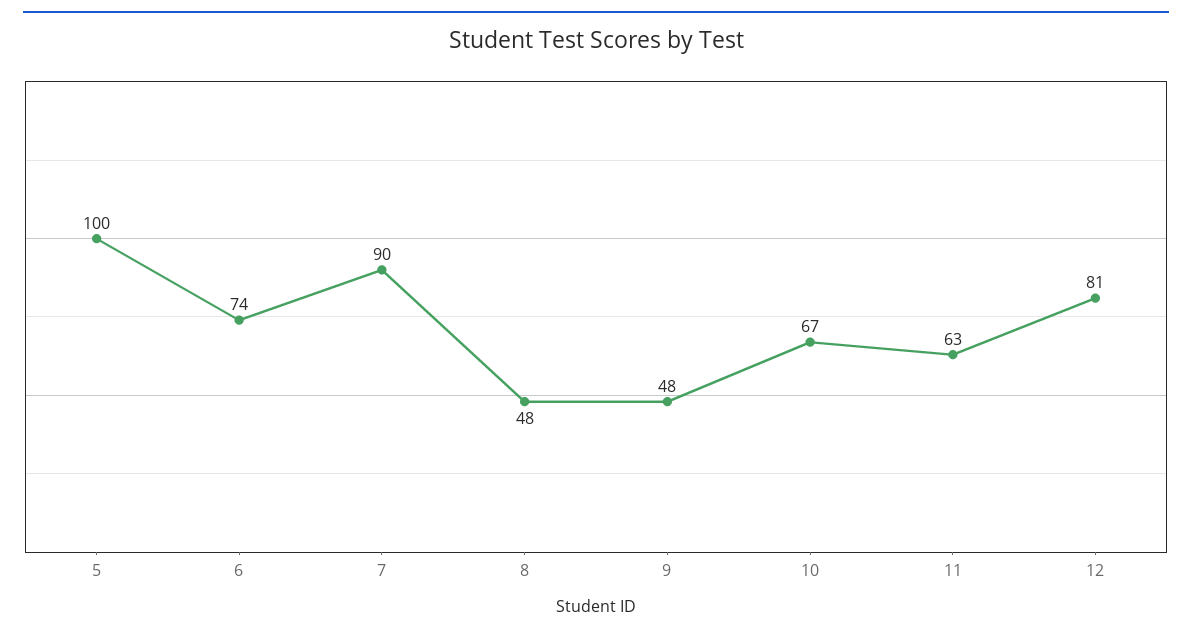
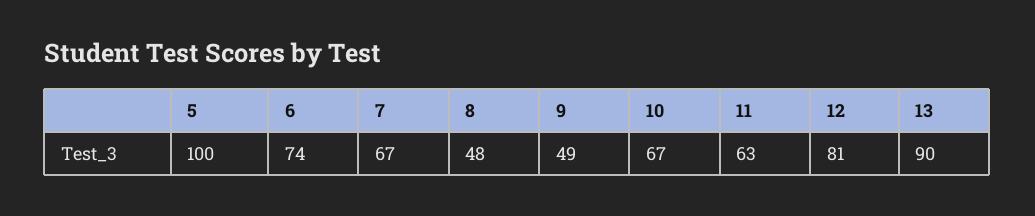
7: 90 -> 67
9: 48 -> 49
13: none -> 90

